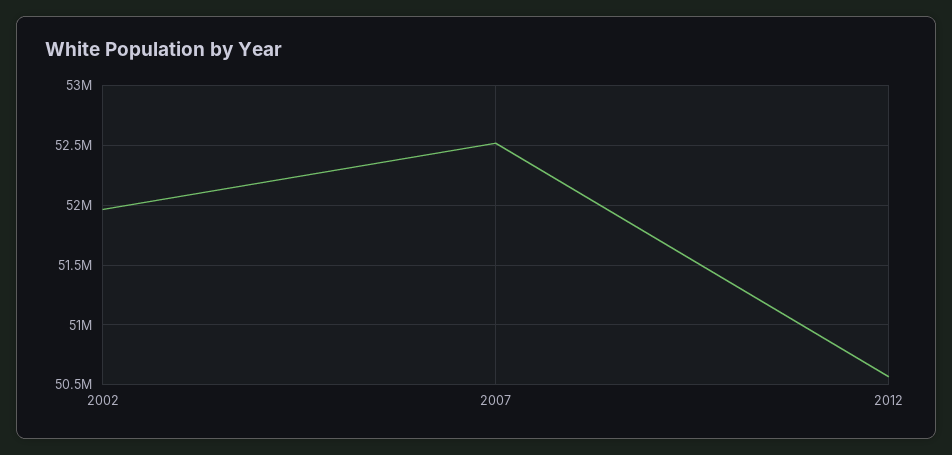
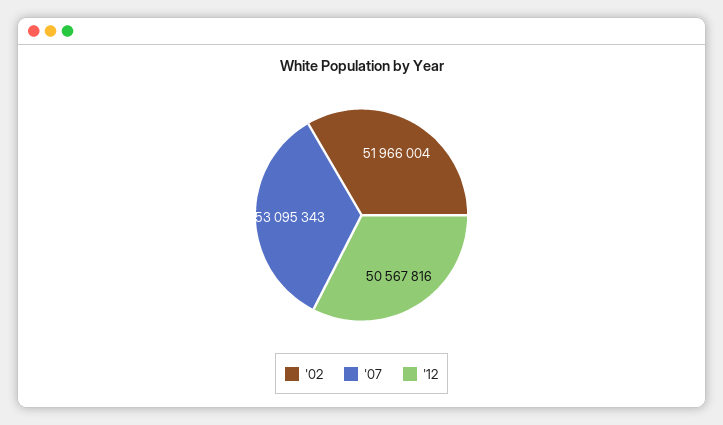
2007: 52500000 -> 53095343

